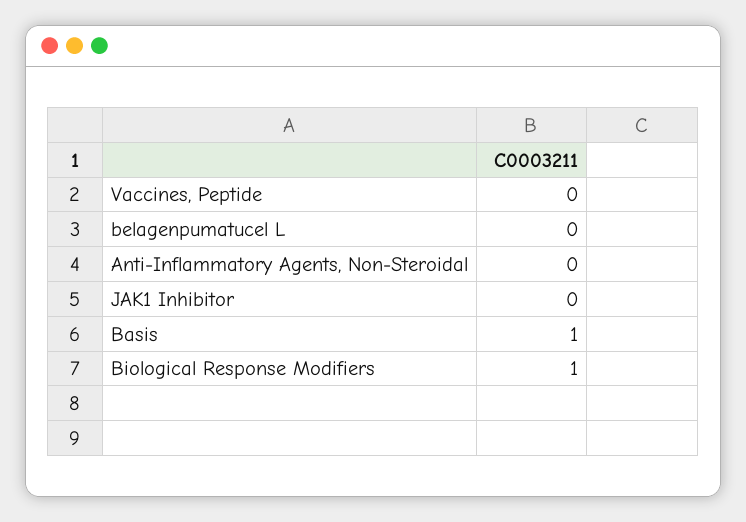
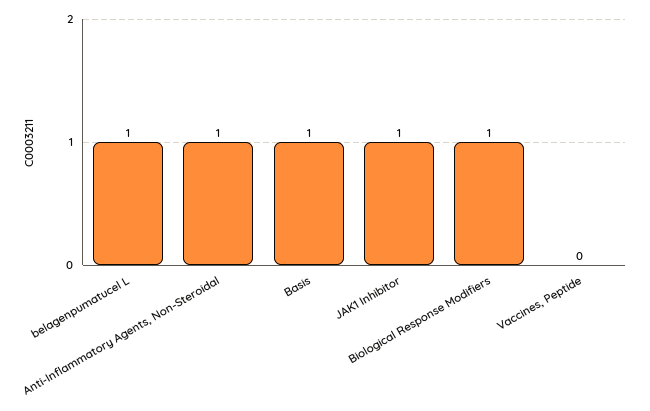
belagenpumatucel L: 0 -> 1
Anti-Inflammatory Agents, Non-Steroidal: 0 -> 1
JAK1 Inhibitor: 0 -> 1

